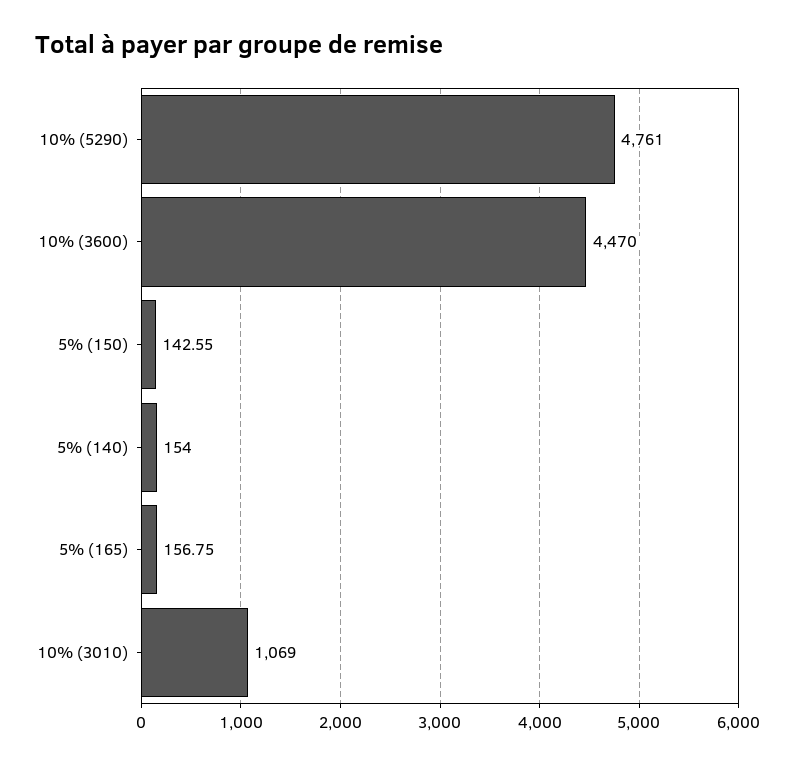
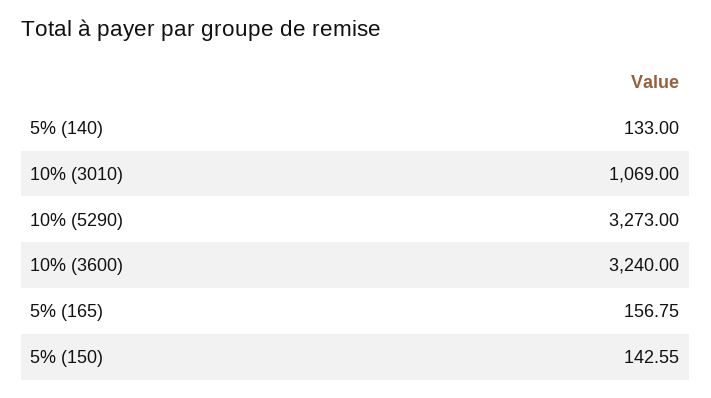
10% (5290): 4761 -> 3273
10% (3600): 4470 -> 3240
5% (140): 154 -> 133

